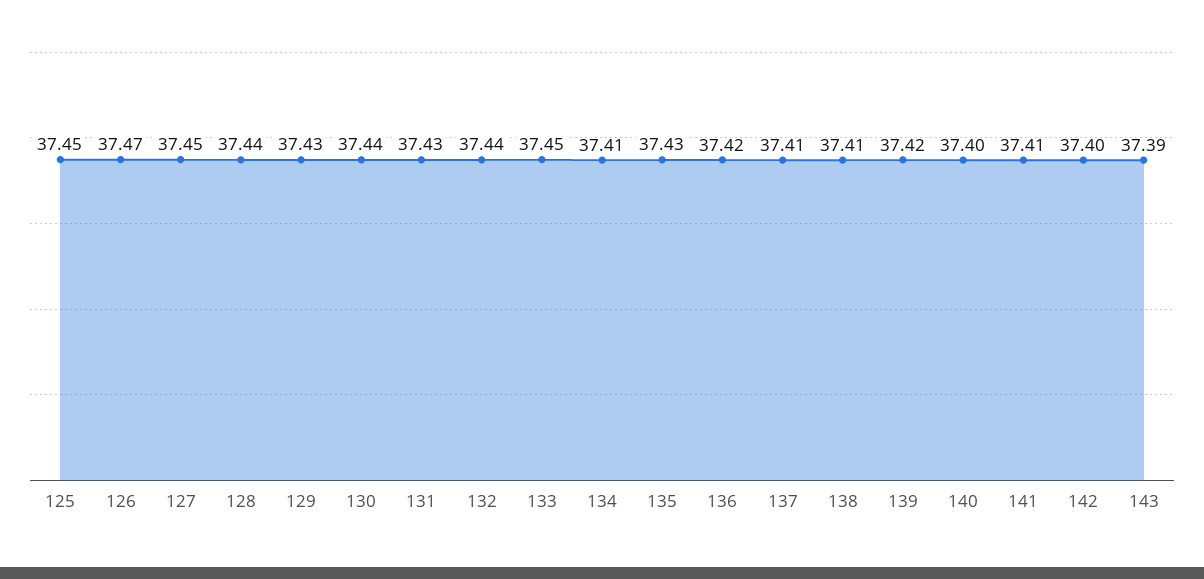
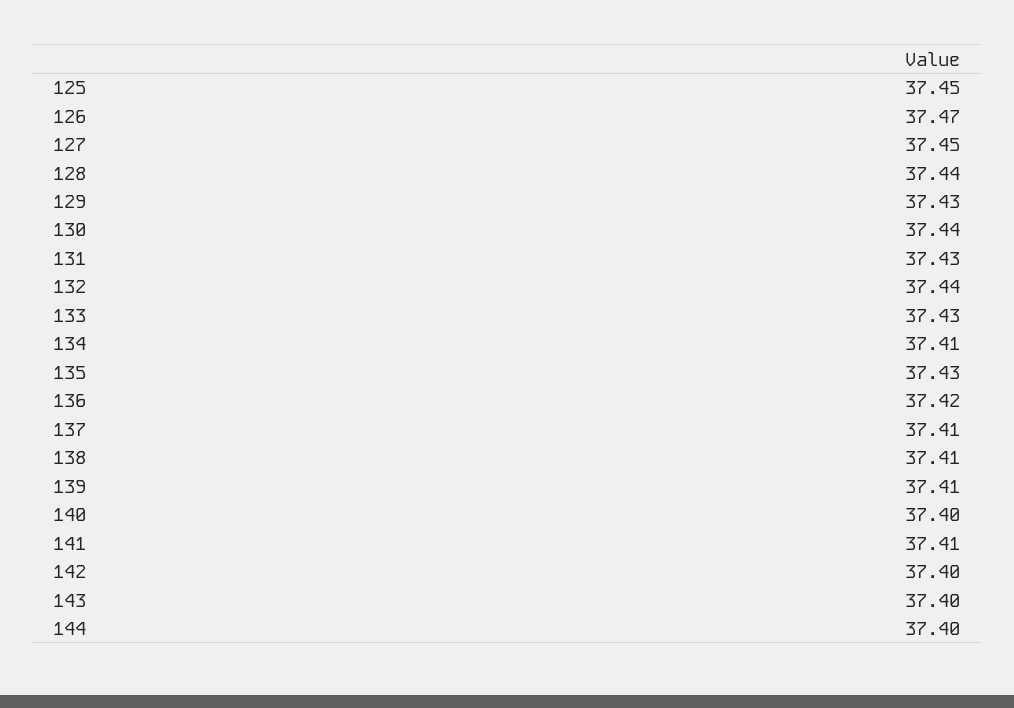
133: 37.45 -> 37.43
139: 37.42 -> 37.41
143: 37.39 -> 37.4
144: none -> 37.4

